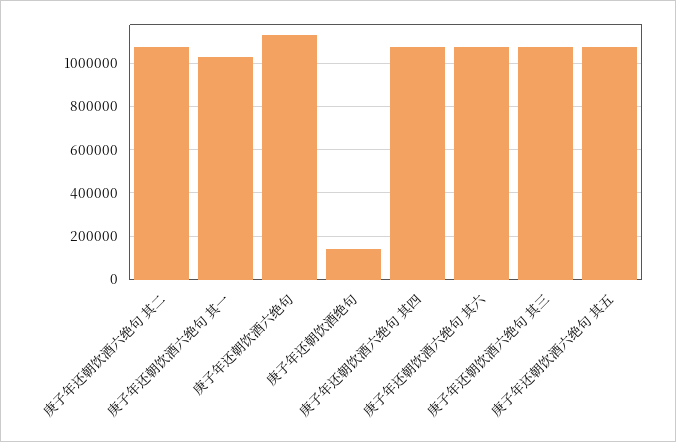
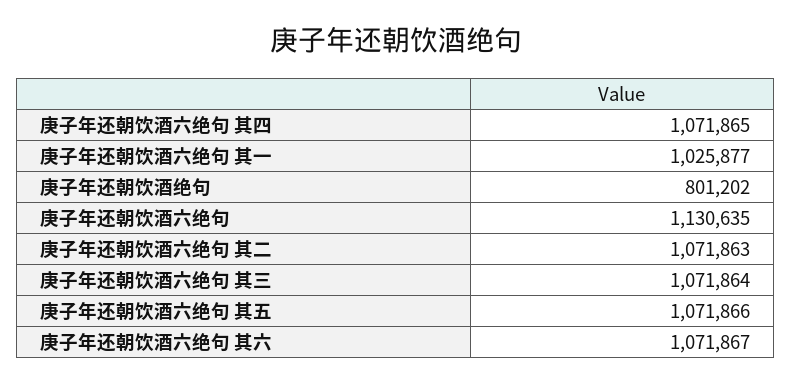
庚子年还朝饮酒绝句: 150000 -> 801202

